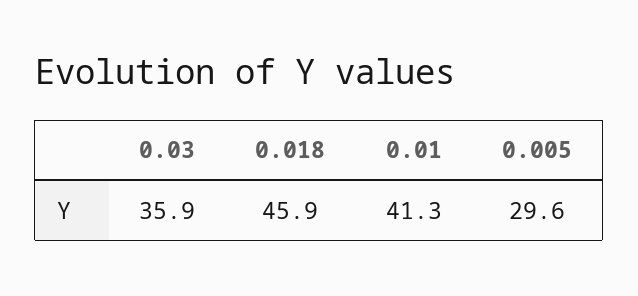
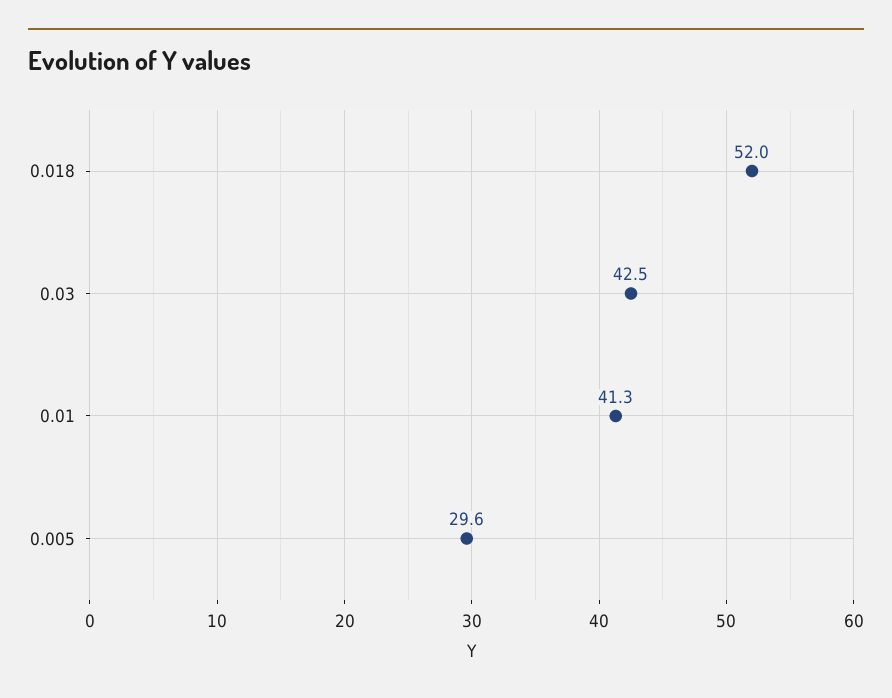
0.03: 35.9 -> 42.5
0.018: 45.9 -> 52

